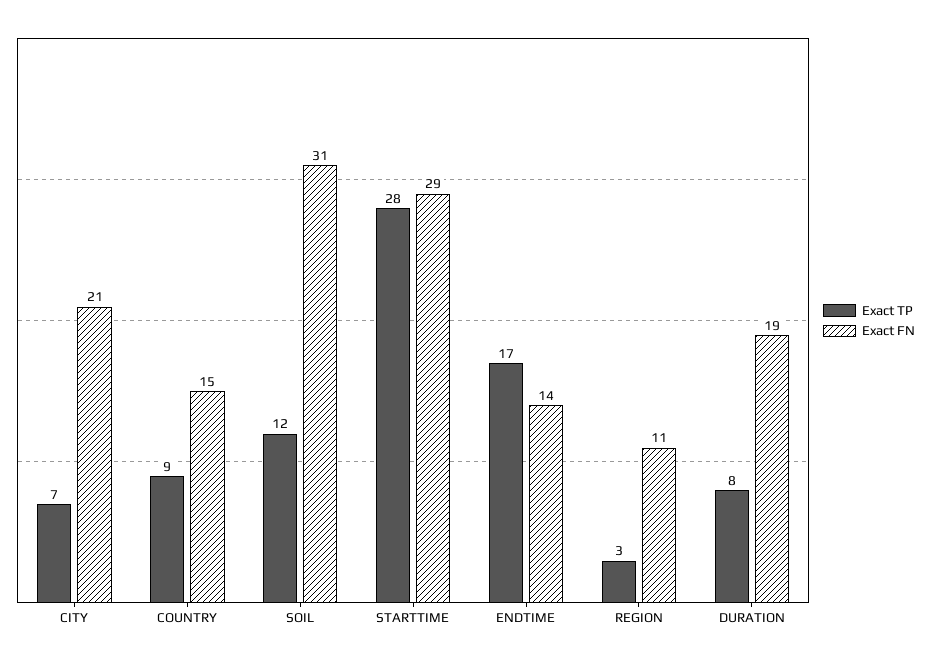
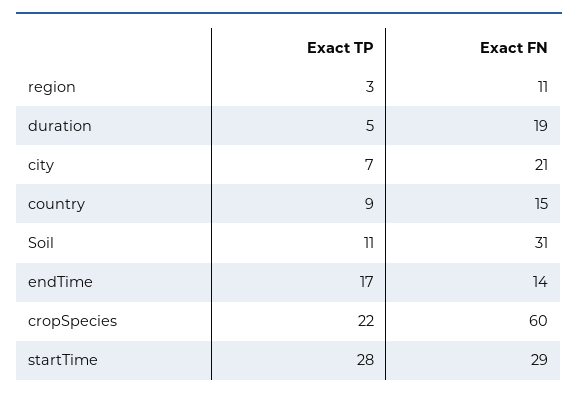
Exact TP, SOIL: 12 -> 11
Exact TP, DURATION: 8 -> 5
Exact TP, cropSpecies: none -> 22
Exact FN, cropSpecies: none -> 60

